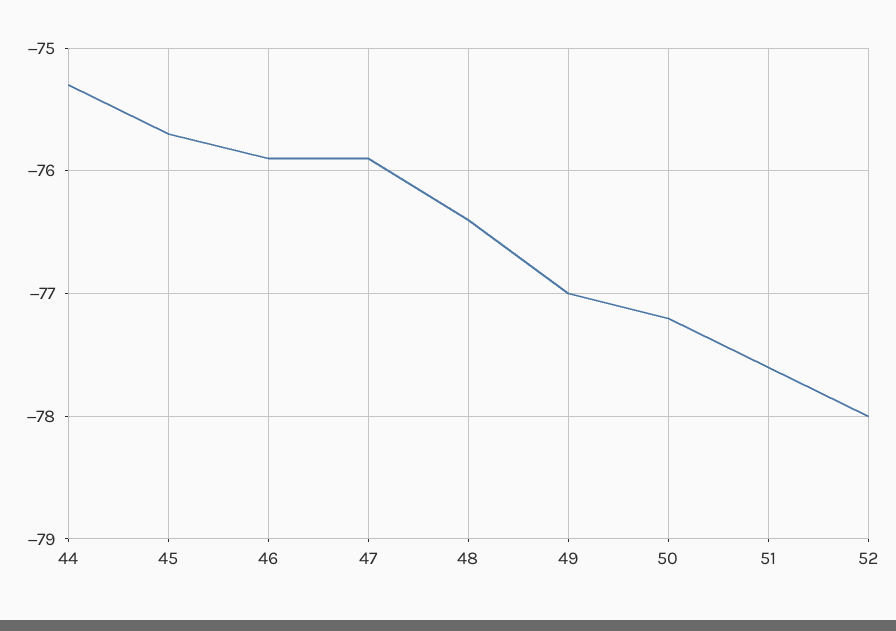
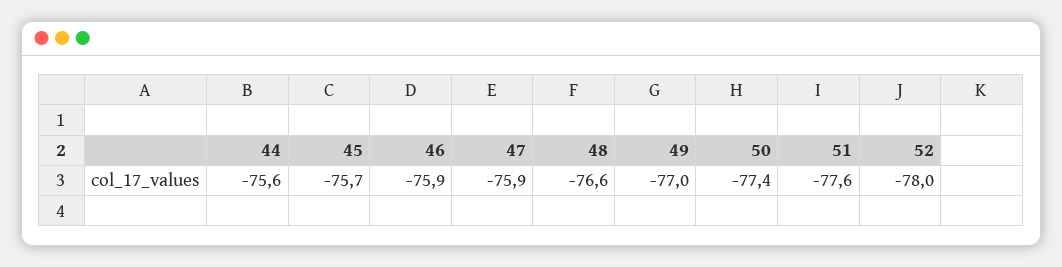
44: -75.3 -> -75.6
48: -76.4 -> -76.6
50: -77.2 -> -77.4

